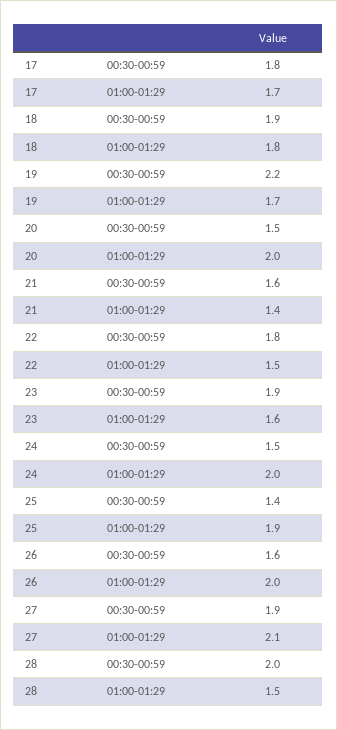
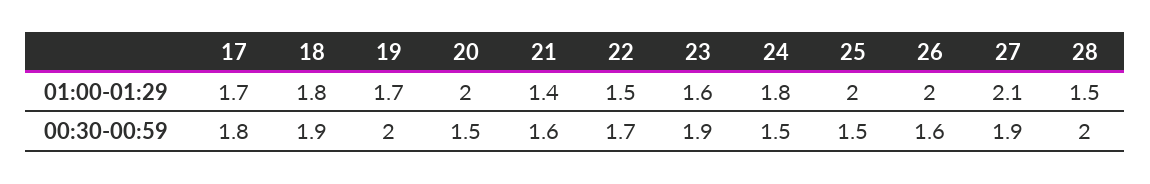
19, 00:30-00:59: 2.2 -> 2
22, 00:30-00:59: 1.8 -> 1.7
24, 01:00-01:29: 2 -> 1.8
25, 00:30-00:59: 1.4 -> 1.5
25, 01:00-01:29: 1.9 -> 2

